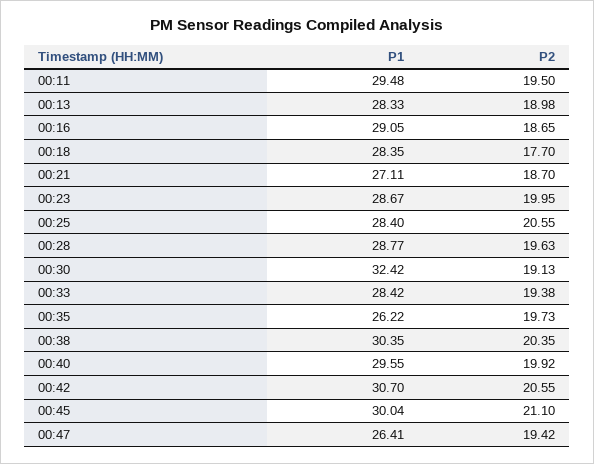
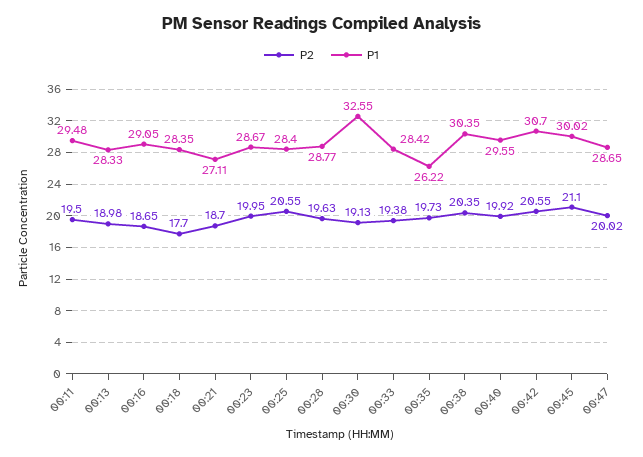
P1, 00:30: 32.42 -> 32.55
P1, 00:45: 30.04 -> 30.02
P1, 00:47: 26.41 -> 28.65
P2, 00:47: 19.42 -> 20.02

